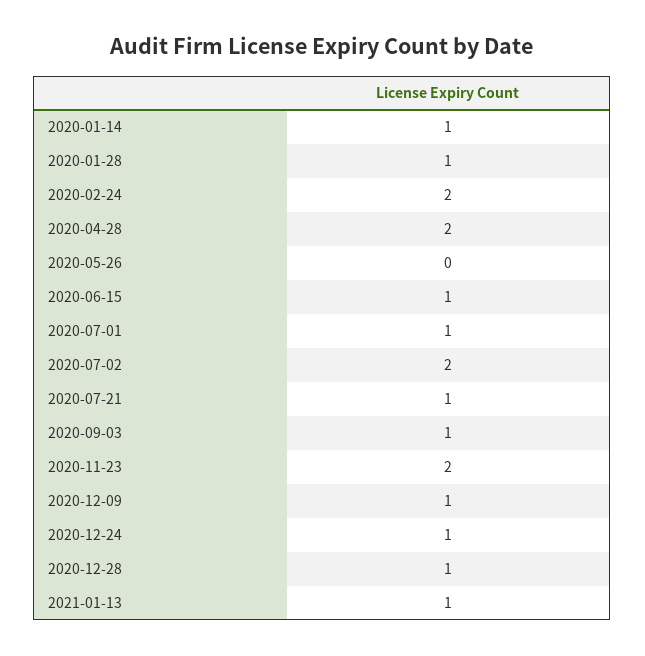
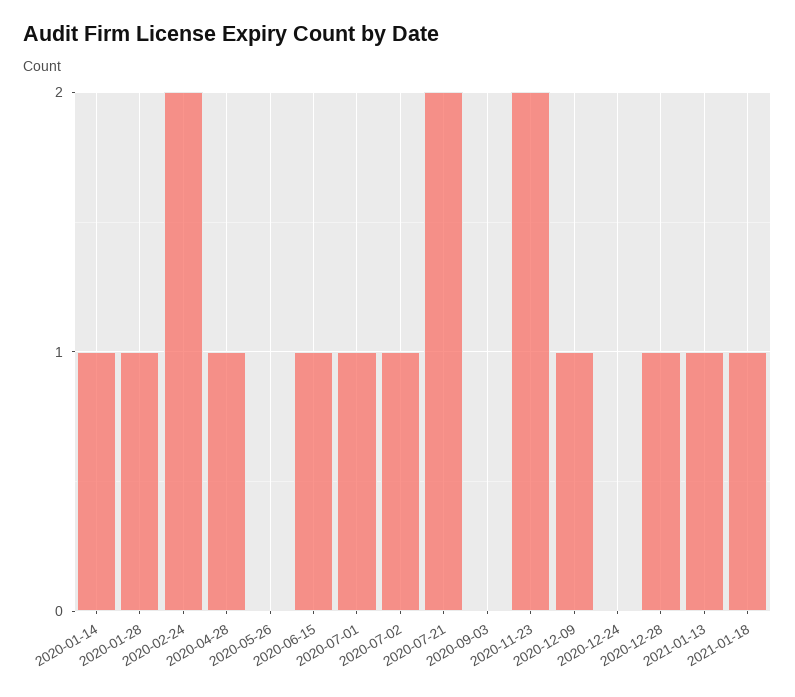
2020-04-28: 2 -> 1
2020-07-02: 2 -> 1
2020-07-21: 1 -> 2
2020-09-03: 1 -> 0
2020-12-24: 1 -> 0
2021-01-18: none -> 1

